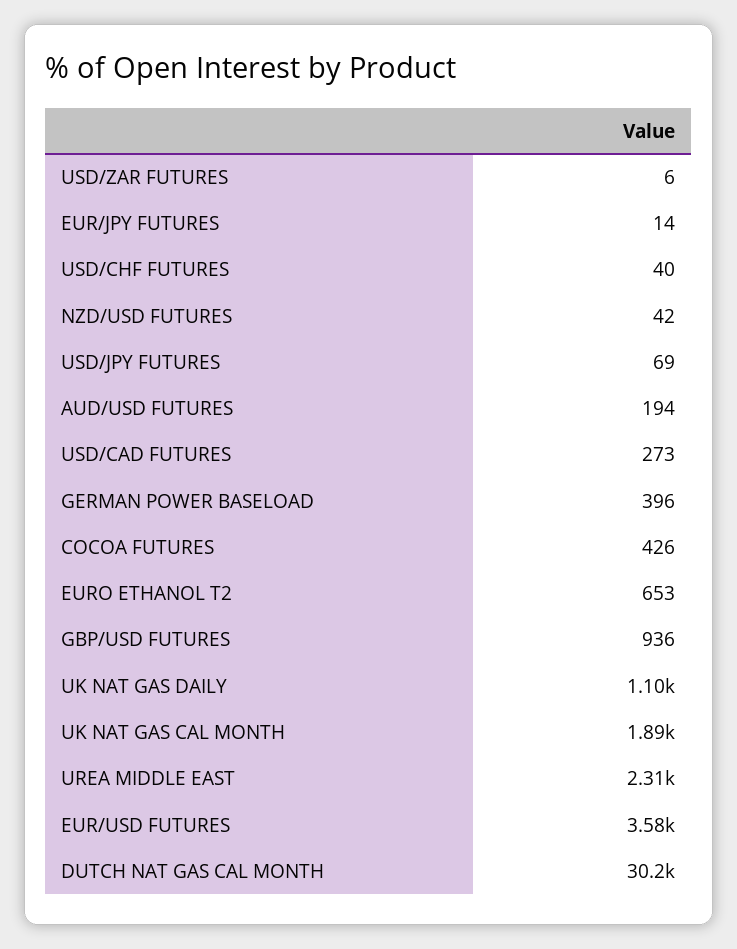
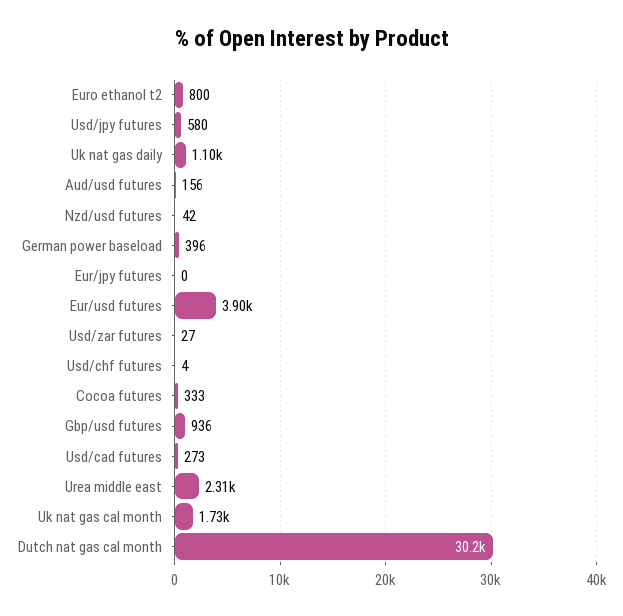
USD/ZAR FUTURES: 6 -> 27
EUR/JPY FUTURES: 14 -> 0
USD/CHF FUTURES: 40 -> 4
USD/JPY FUTURES: 69 -> 580
AUD/USD FUTURES: 194 -> 156
COCOA FUTURES: 426 -> 333
EURO ETHANOL T2: 653 -> 800
UK NAT GAS CAL MONTH: 1890 -> 1730
EUR/USD FUTURES: 3580 -> 3900

